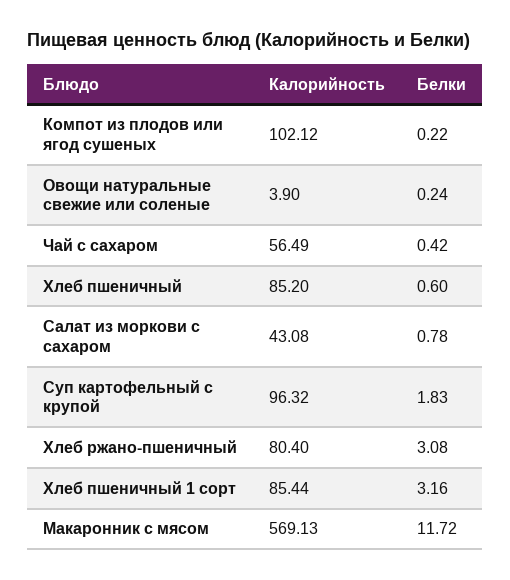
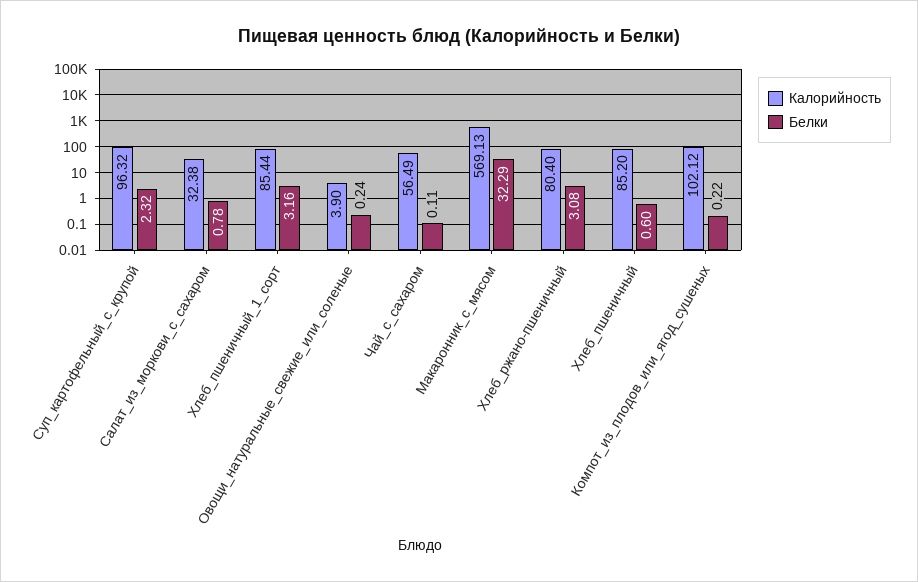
Белки, Чай с сахаром: 0.42 -> 0.11
Калорийность, Салат из моркови с сахаром: 43.08 -> 32.38
Белки, Суп картофельный с крупой: 1.83 -> 2.32
Белки, Макаронник с мясом: 11.72 -> 32.29

